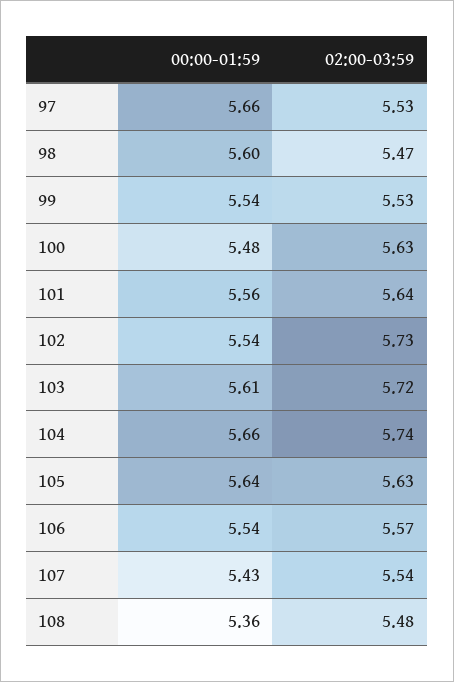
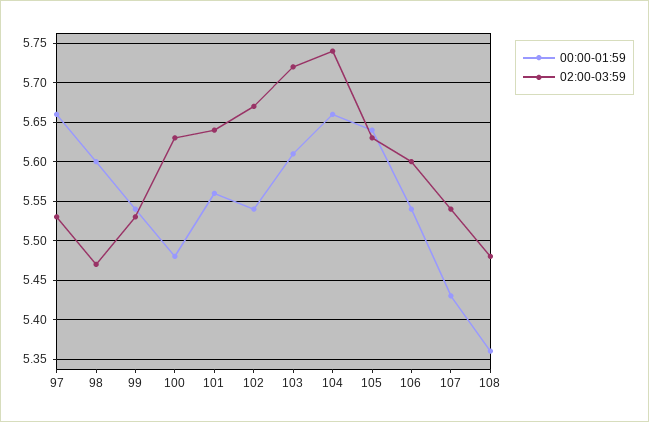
02:00-03:59, 102: 5.73 -> 5.67
02:00-03:59, 106: 5.57 -> 5.6

